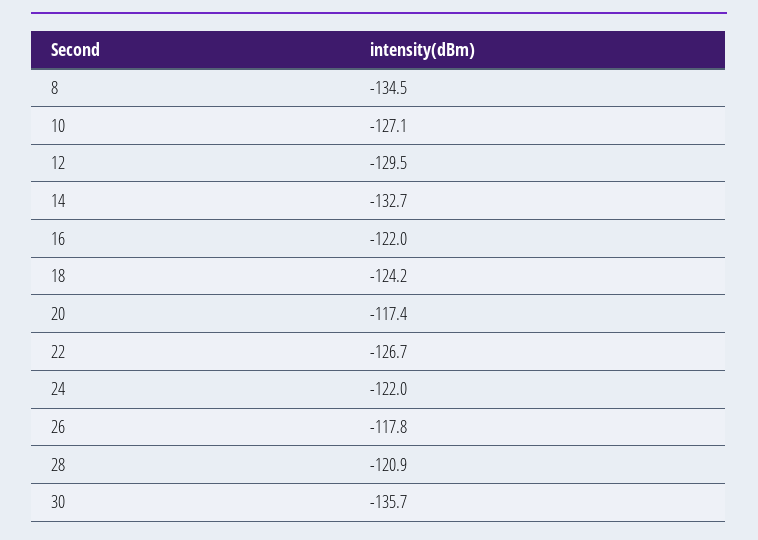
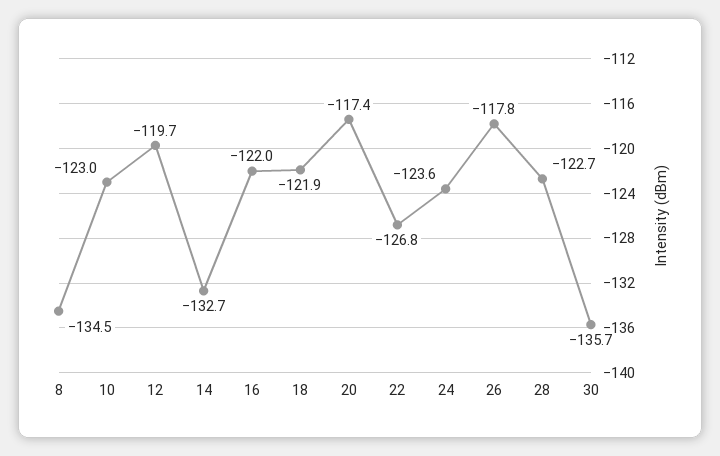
10: -127.1 -> -123
12: -129.5 -> -119.7
18: -124.2 -> -121.9
22: -126.7 -> -126.8
24: -122 -> -123.6
28: -120.9 -> -122.7

